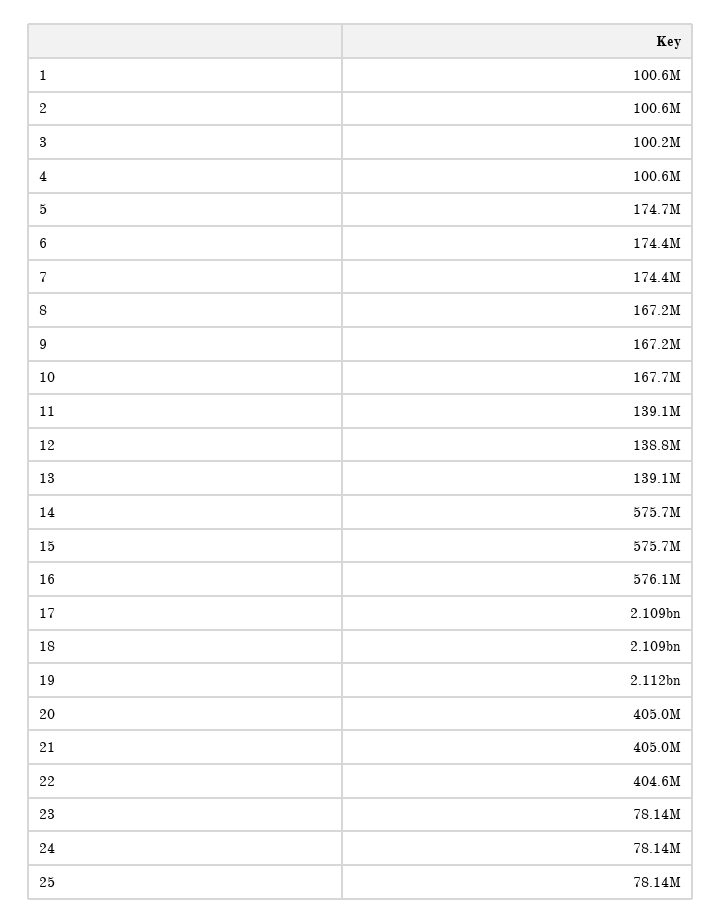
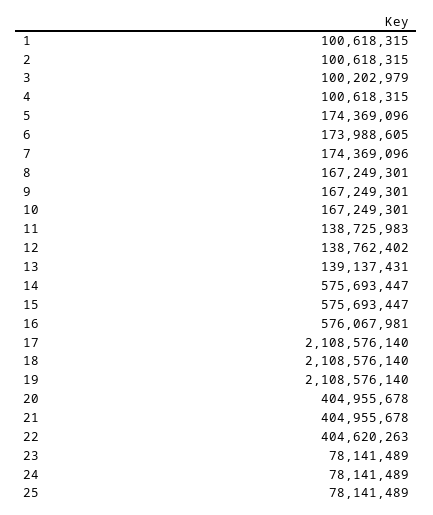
5: 174700000 -> 174369096
6: 174400000 -> 173988605
10: 167700000 -> 167249301
11: 139100000 -> 138725983
19: 2112000000 -> 2108576140

